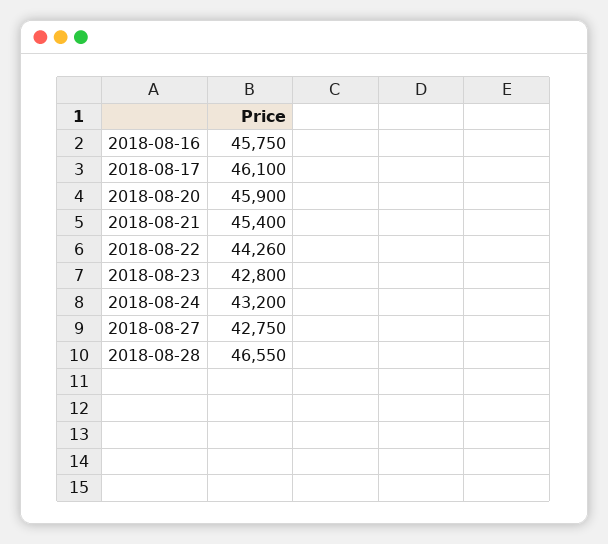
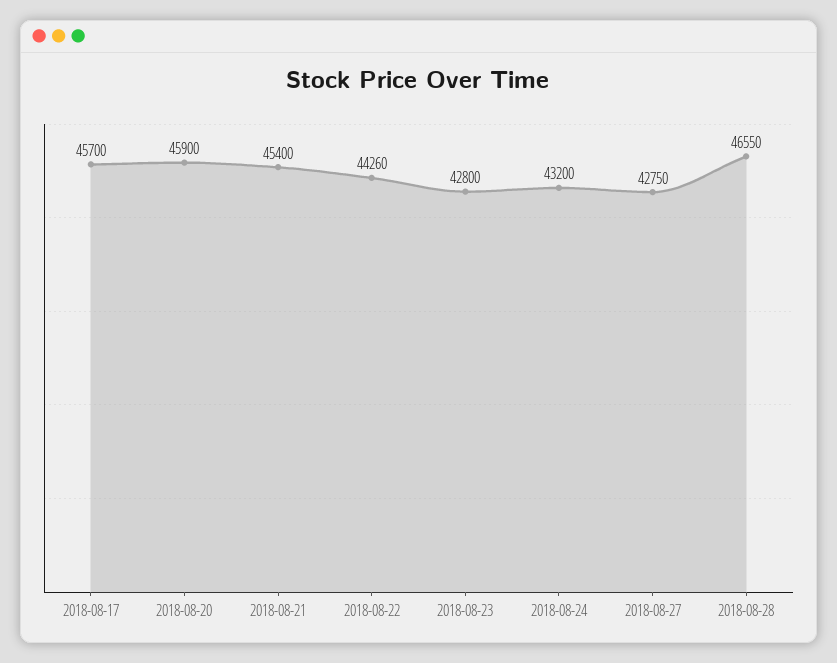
2018-08-16: 45750 -> none
2018-08-17: 46100 -> 45700

